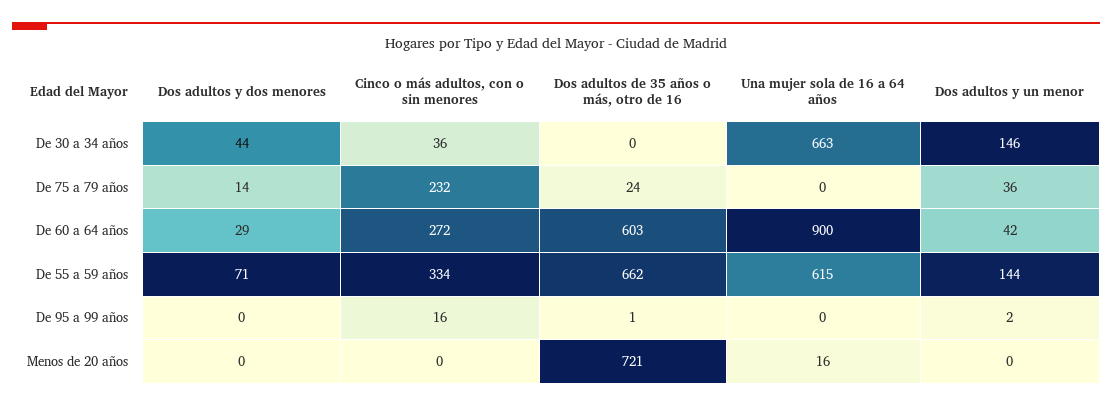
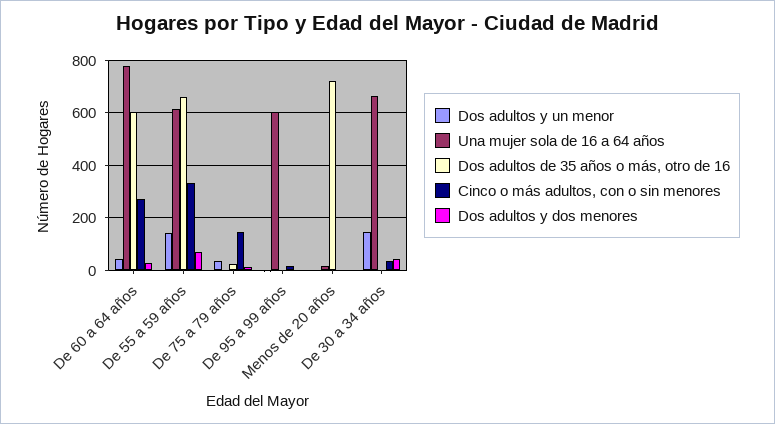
Cinco o más adultos, con o sin menores, De 75 a 79 años: 232 -> 150
Una mujer sola de 16 a 64 años, De 60 a 64 años: 900 -> 775
Una mujer sola de 16 a 64 años, De 95 a 99 años: 0 -> 600

